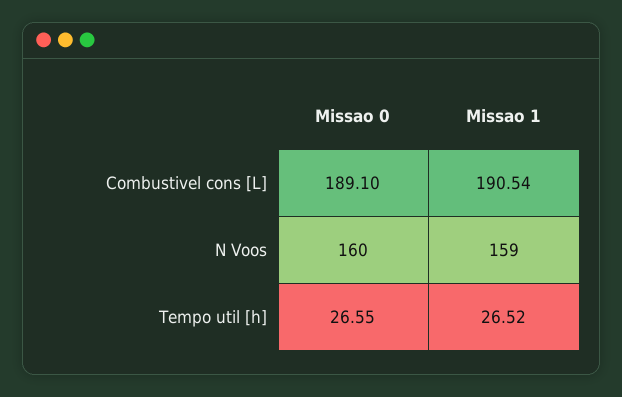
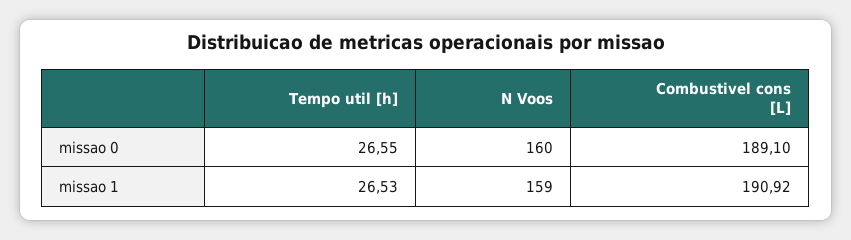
Missao 1, Combustivel cons [L]: 190.54 -> 190.92
Missao 1, Tempo util [h]: 26.52 -> 26.53

